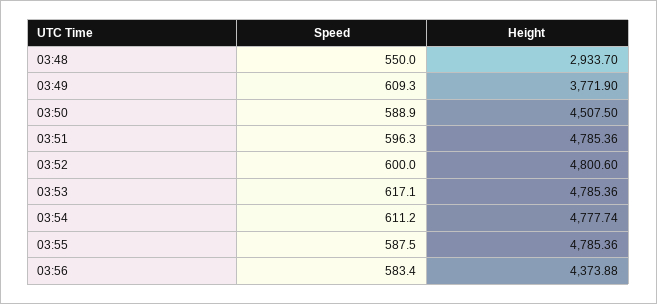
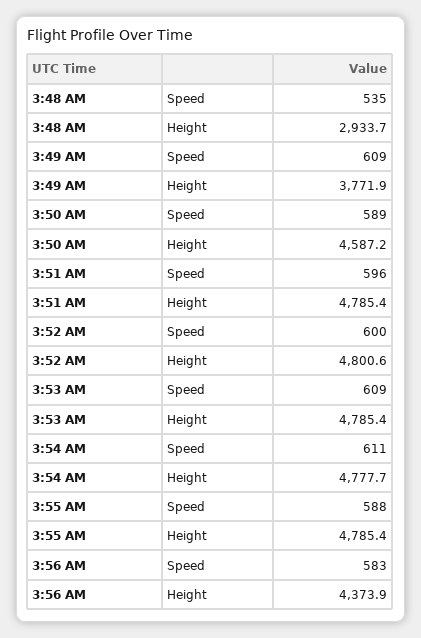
Speed, 03:48: 550 -> 535
Height, 03:50: 4507.5 -> 4587.2
Speed, 03:53: 617.1 -> 609

